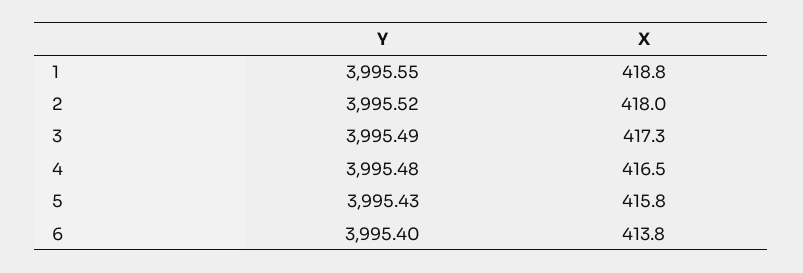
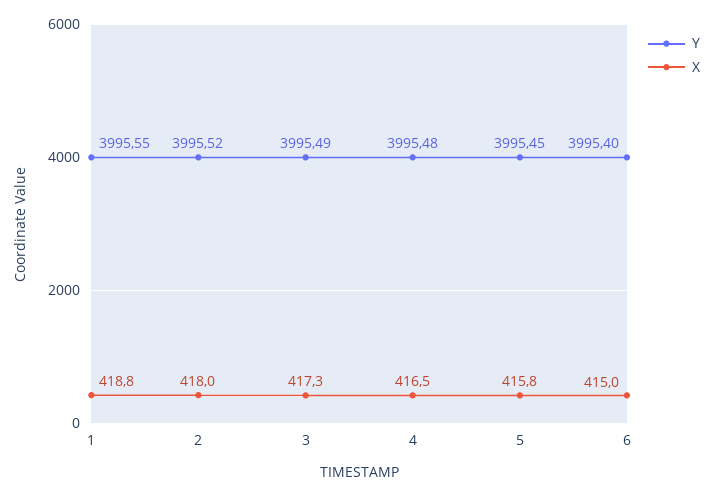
Y, 5: 3995.43 -> 3995.45
X, 6: 413.8 -> 415

